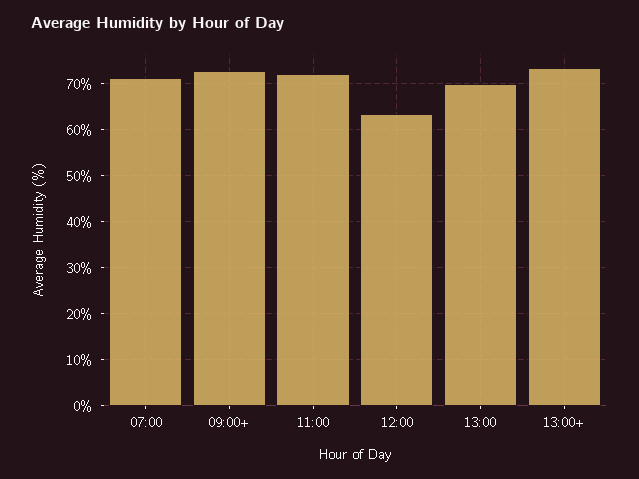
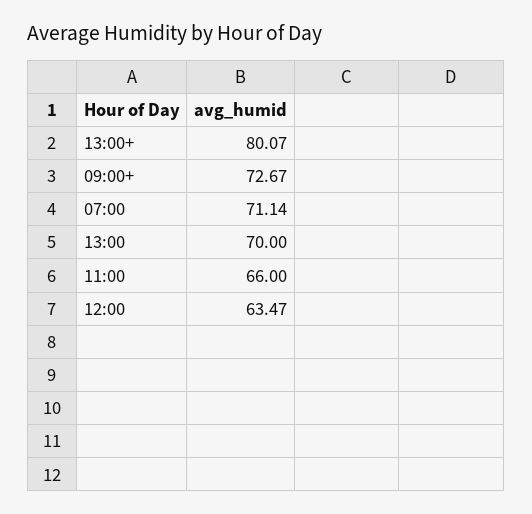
11:00: 72 -> 66
13:00+: 74 -> 80.07

